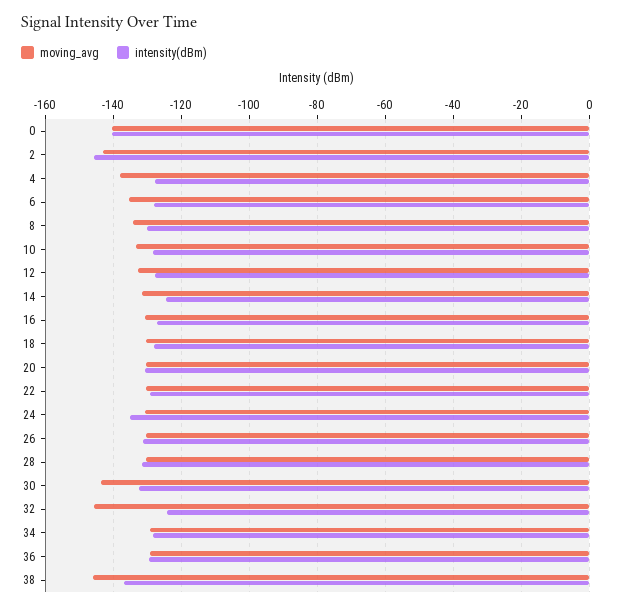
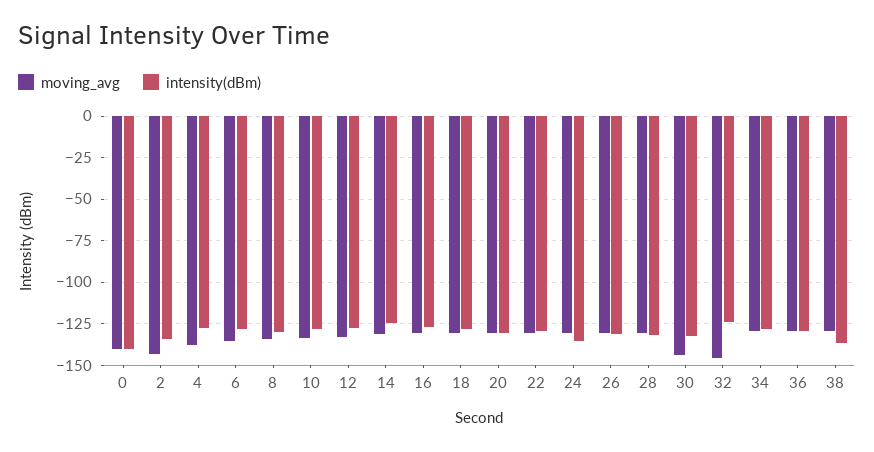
intensity(dBm), 2: -146 -> -135
moving_avg, 38: -146 -> -130

